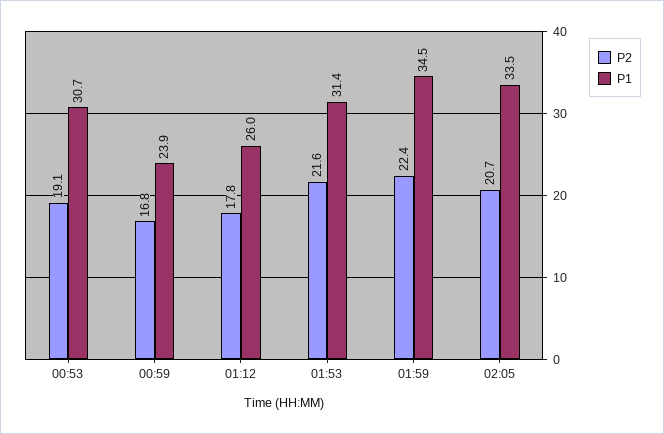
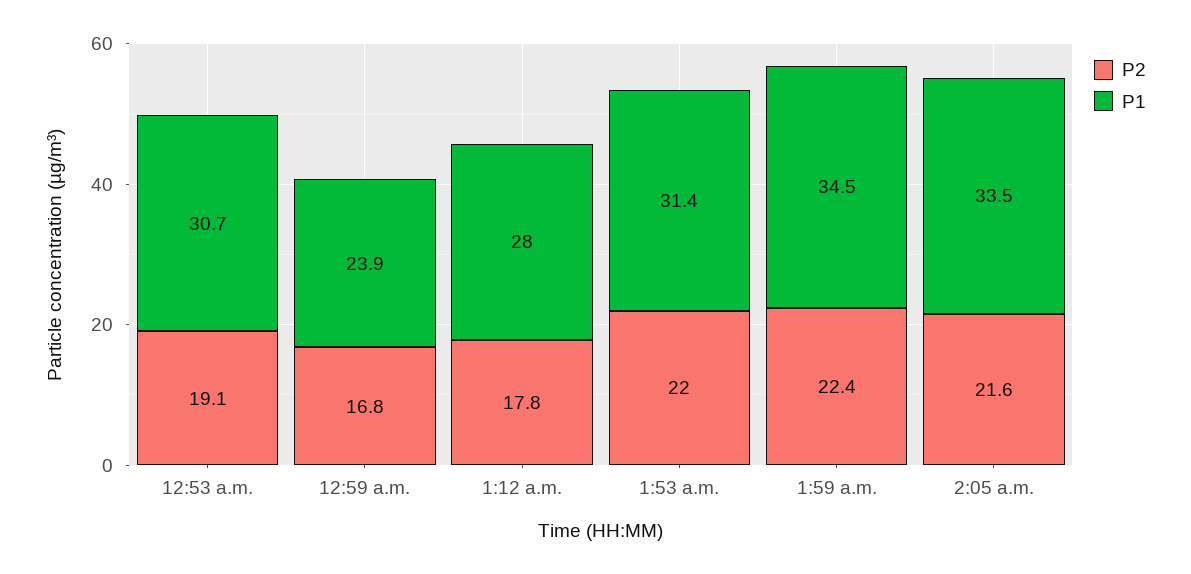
P1, 01:12: 26 -> 28
P2, 01:53: 21.6 -> 22
P2, 02:05: 20.7 -> 21.6

